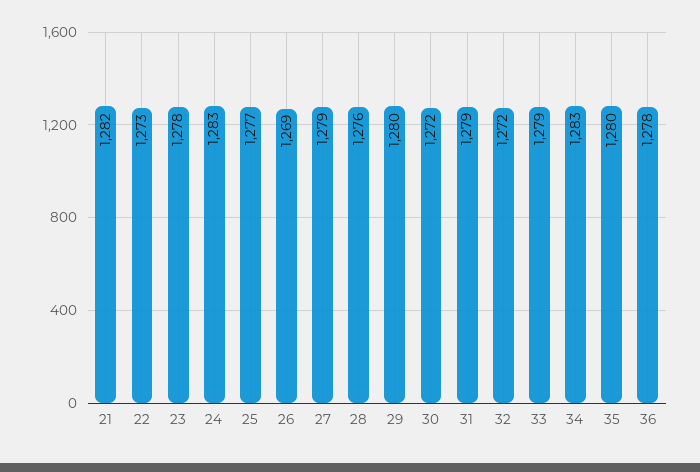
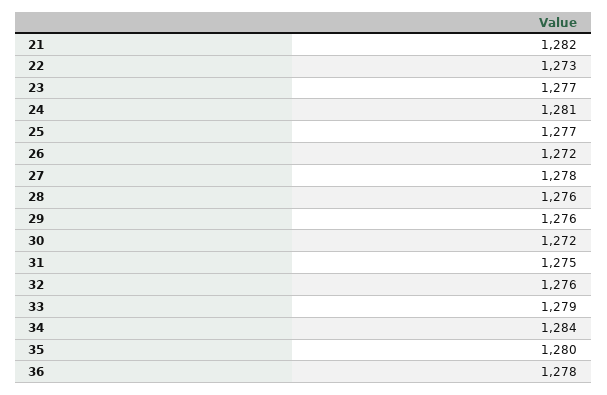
23: 1278 -> 1277
24: 1283 -> 1281
26: 1269 -> 1272
27: 1279 -> 1278
29: 1280 -> 1276
31: 1279 -> 1275
32: 1272 -> 1276
34: 1283 -> 1284

